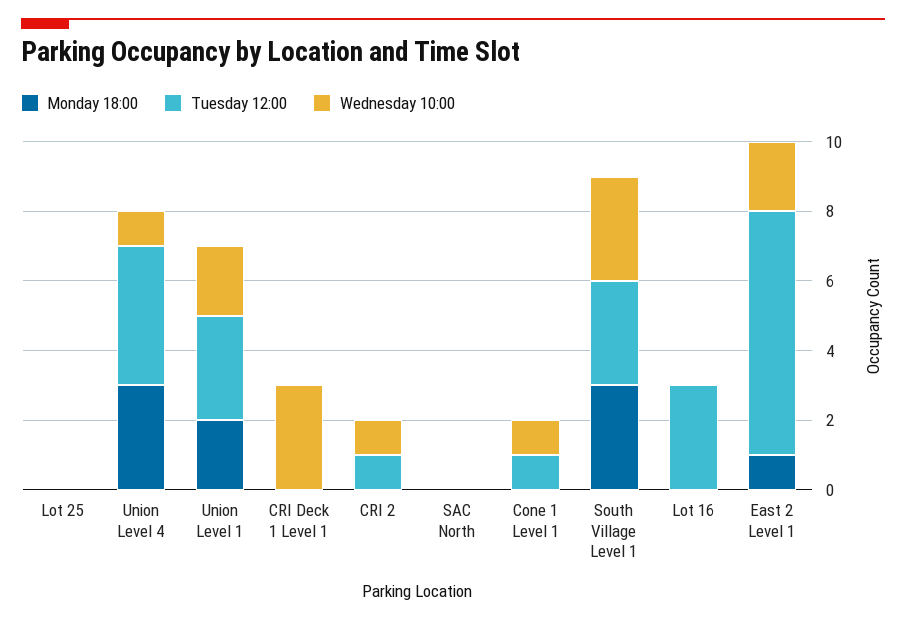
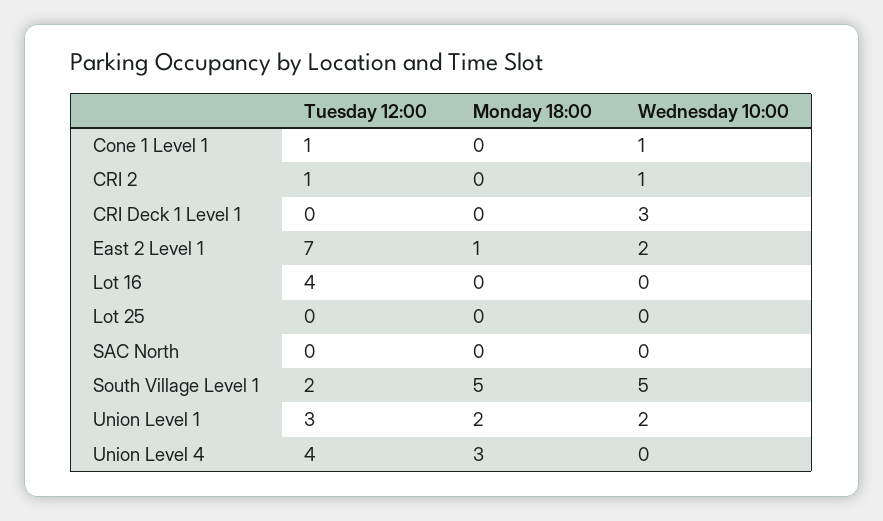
Wednesday 10:00, Union Level 4: 1 -> 0
Monday 18:00, South Village Level 1: 3 -> 5
Tuesday 12:00, South Village Level 1: 3 -> 2
Wednesday 10:00, South Village Level 1: 3 -> 5
Tuesday 12:00, Lot 16: 3 -> 4

